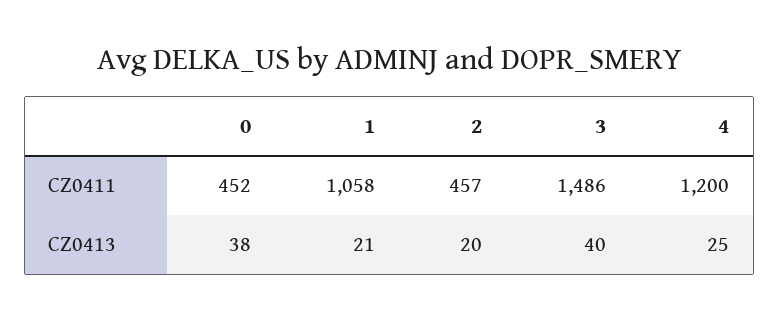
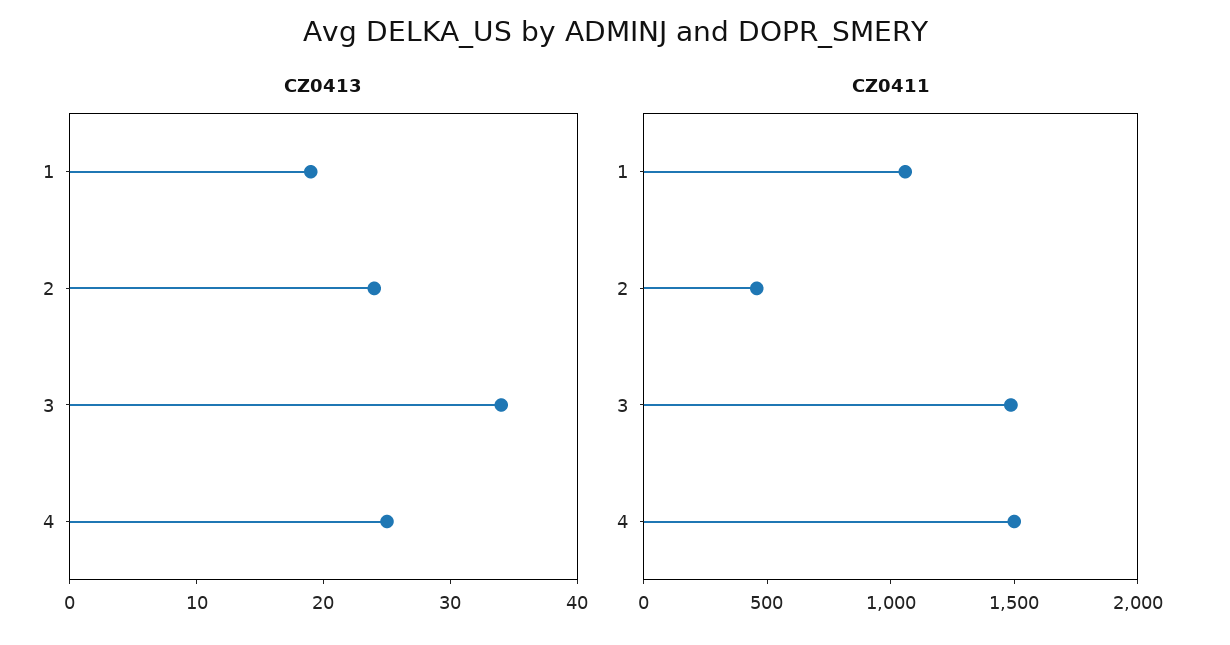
CZ0411, 0: 452 -> none
CZ0411, 4: 1200 -> 1500
CZ0413, 0: 38 -> none
CZ0413, 1: 21 -> 19
CZ0413, 2: 20 -> 24
CZ0413, 3: 40 -> 34

